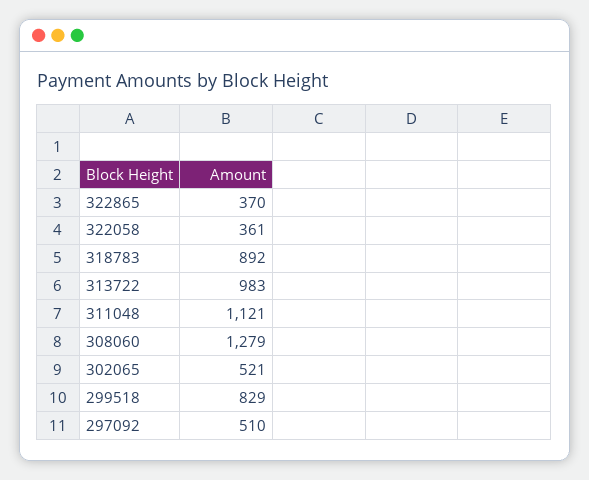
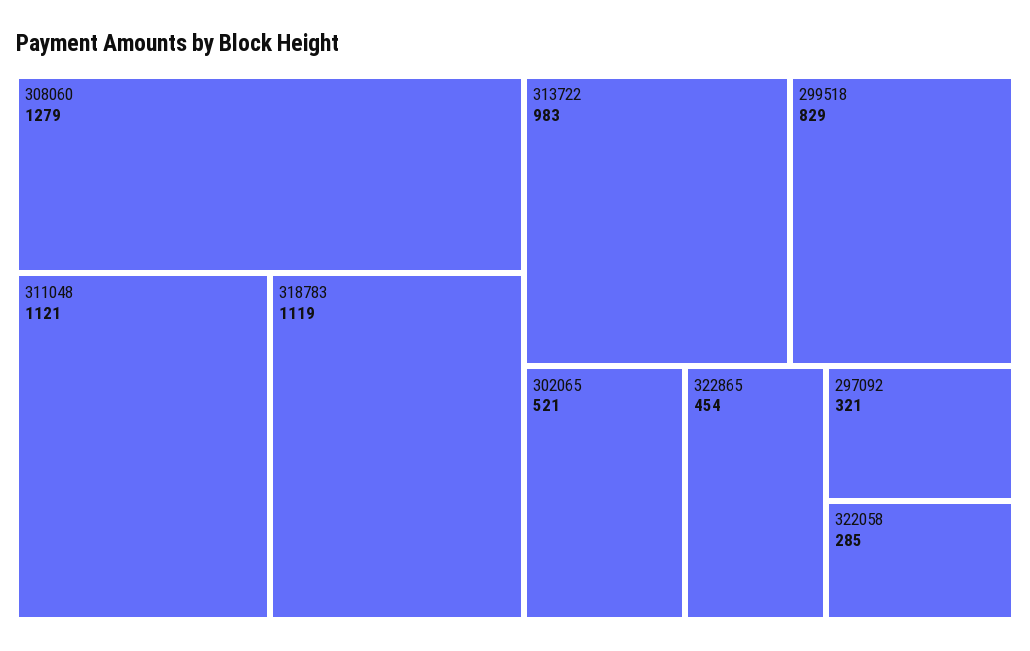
322865: 370 -> 454
322058: 361 -> 285
318783: 892 -> 1119
297092: 510 -> 321

